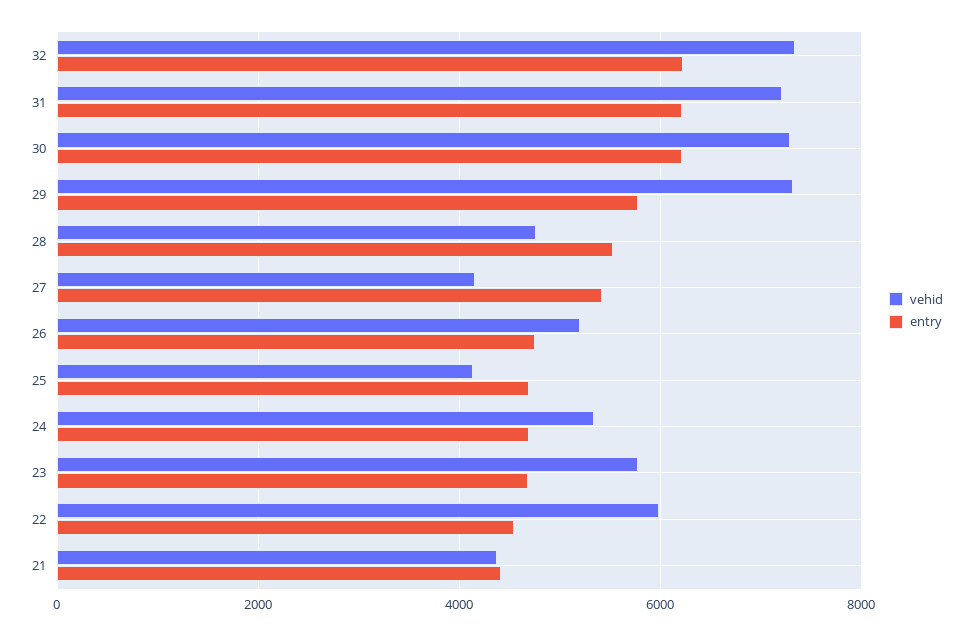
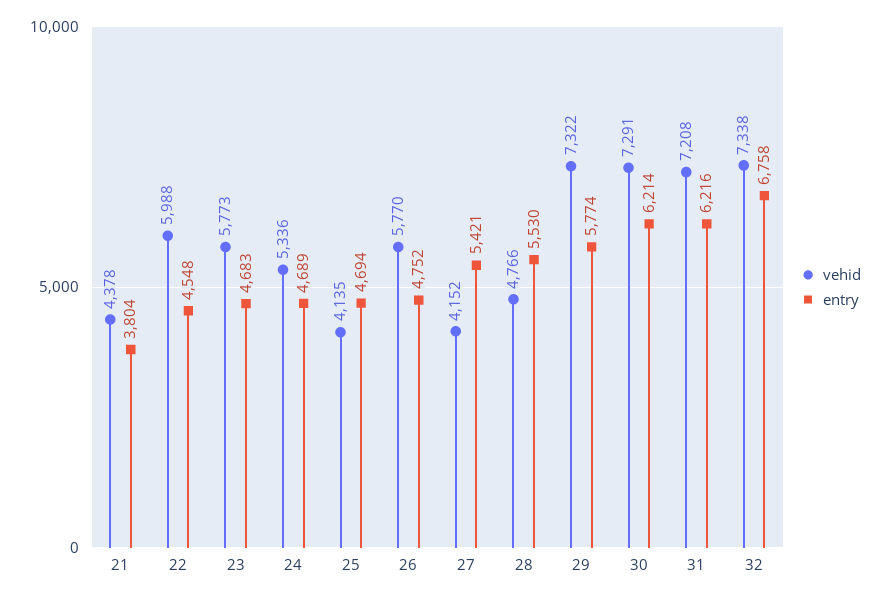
entry, 32: 6200 -> 6758
vehid, 26: 5200 -> 5770
entry, 21: 4400 -> 3804

